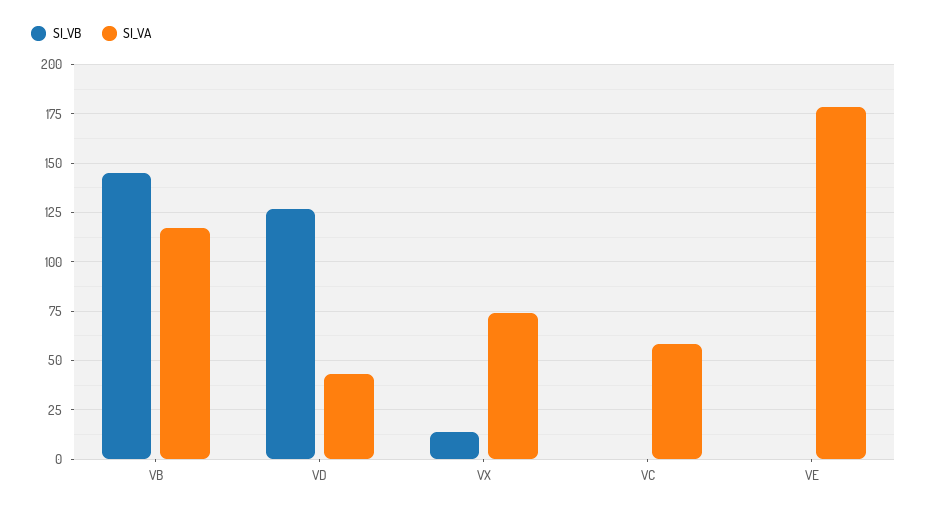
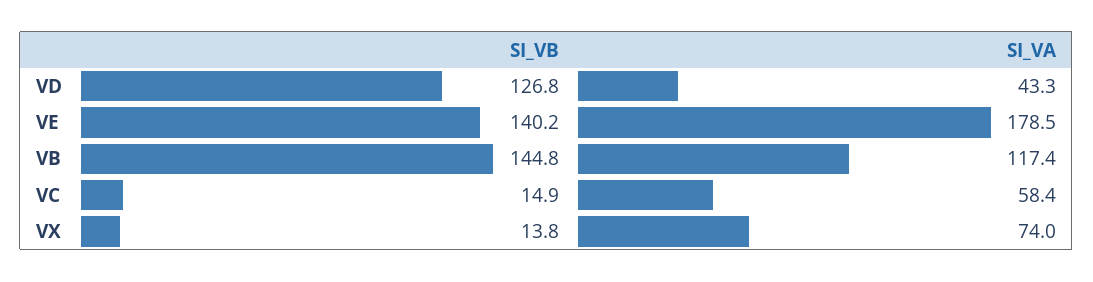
SI_VB, VC: 0 -> 14.9
SI_VB, VE: 0 -> 140.2

